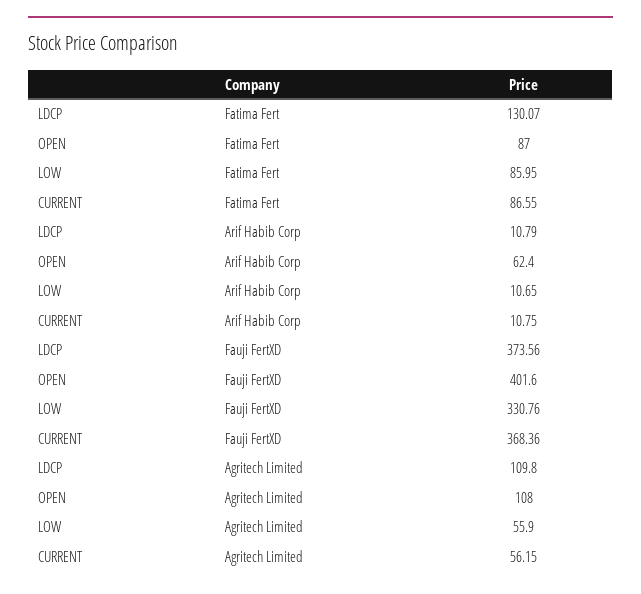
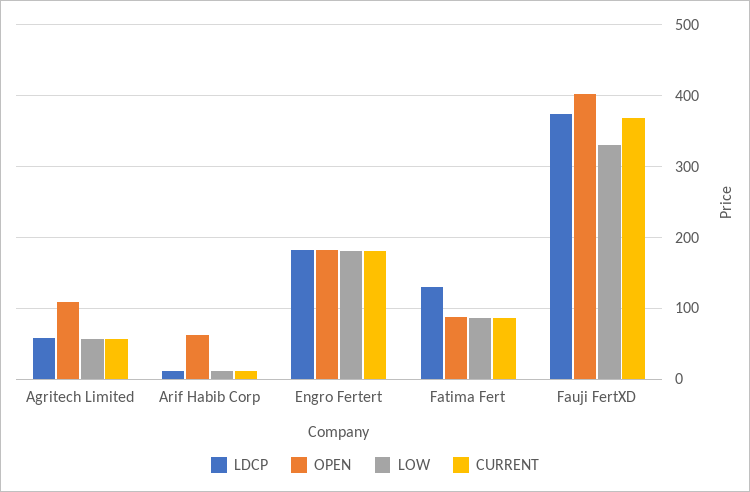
LDCP, Agritech Limited: 109.8 -> 60
LDCP, Engro Fertert: none -> 180
OPEN, Engro Fertert: none -> 180
LOW, Engro Fertert: none -> 180
CURRENT, Engro Fertert: none -> 180

